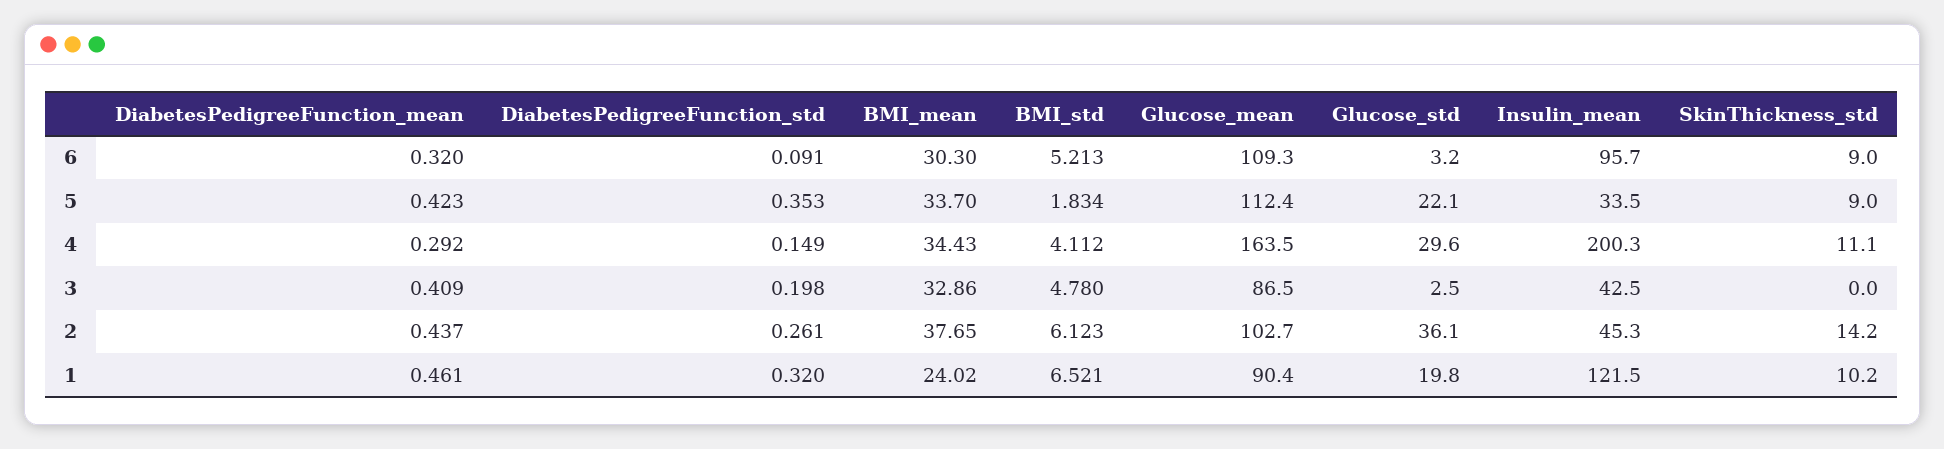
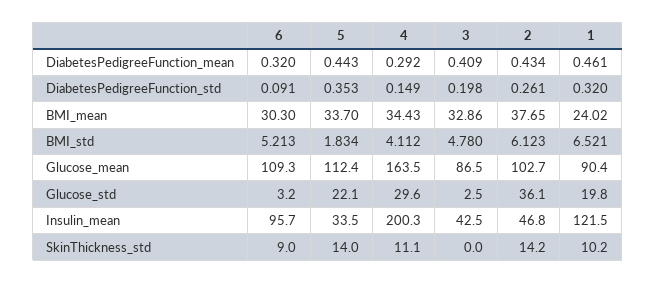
DiabetesPedigreeFunction_mean, 5: 0.423 -> 0.443
SkinThickness_std, 5: 9 -> 14
DiabetesPedigreeFunction_mean, 2: 0.437 -> 0.434
Insulin_mean, 2: 45.3 -> 46.8

